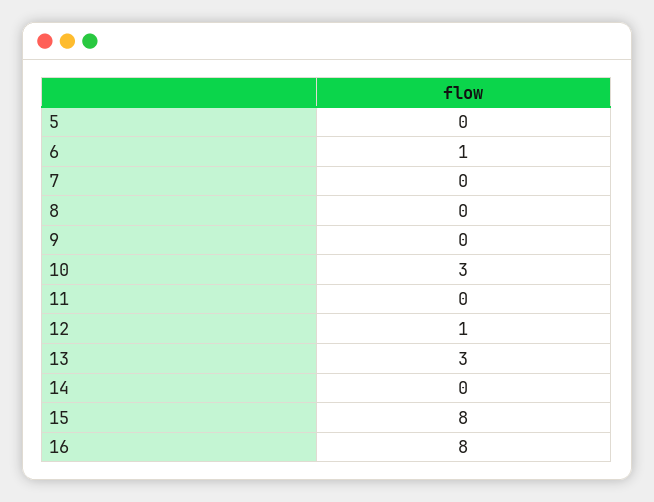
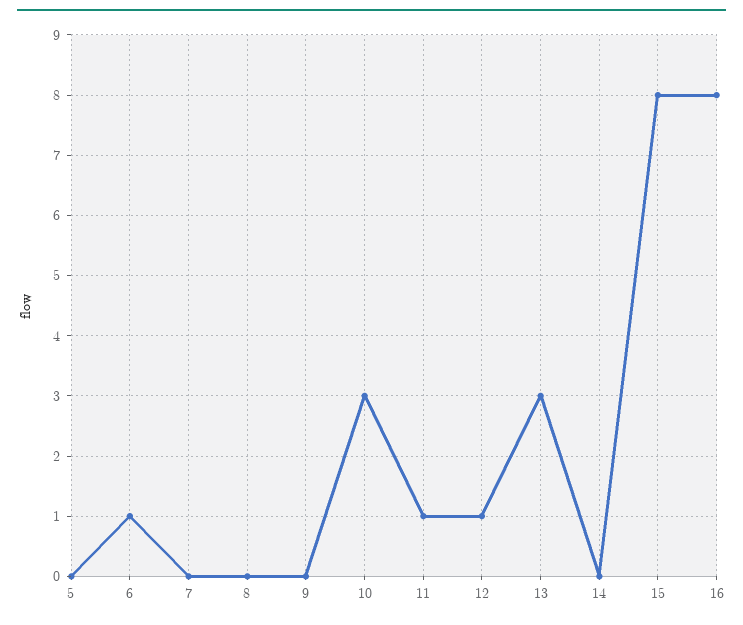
11: 0 -> 1

